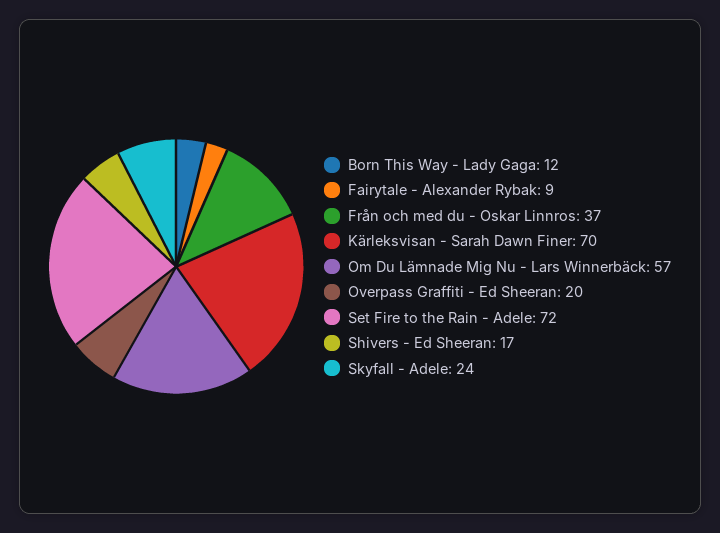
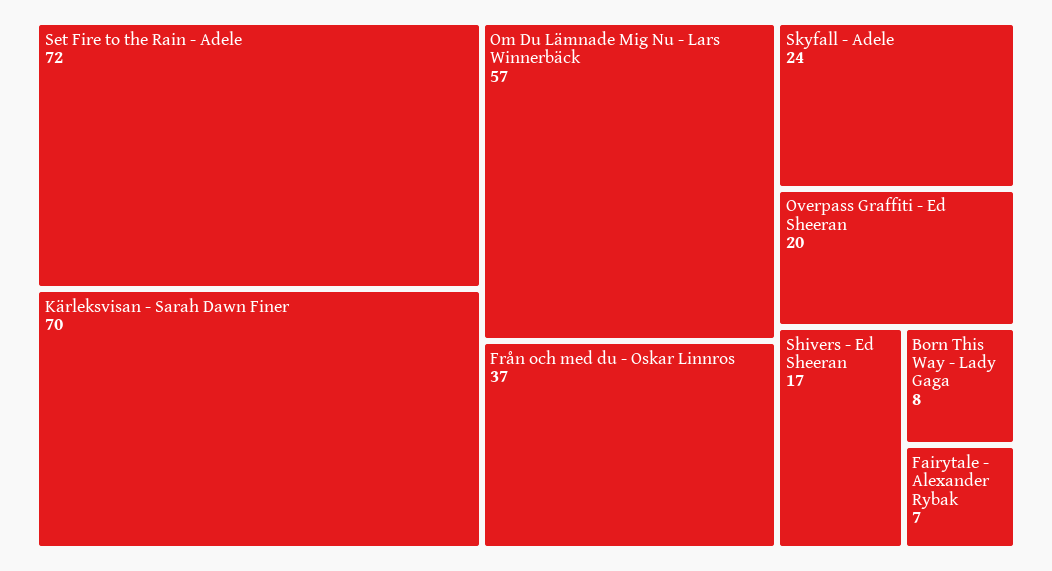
Born This Way - Lady Gaga: 12 -> 8
Fairytale - Alexander Rybak: 9 -> 7

